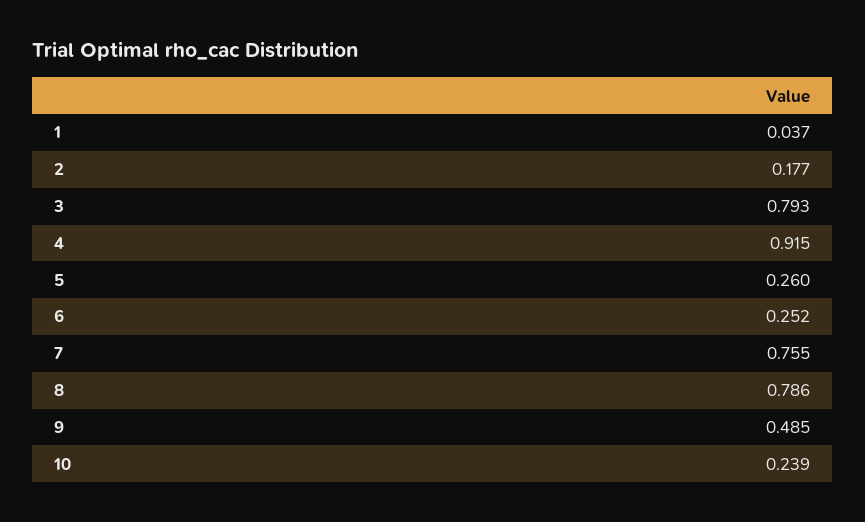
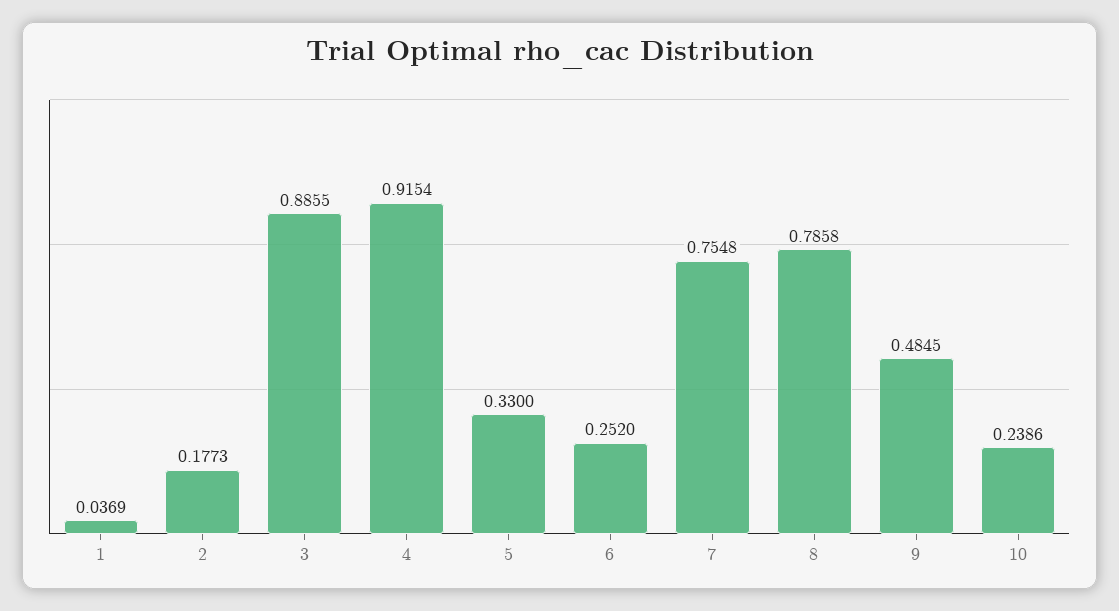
3: 0.793 -> 0.8855
5: 0.26 -> 0.33

